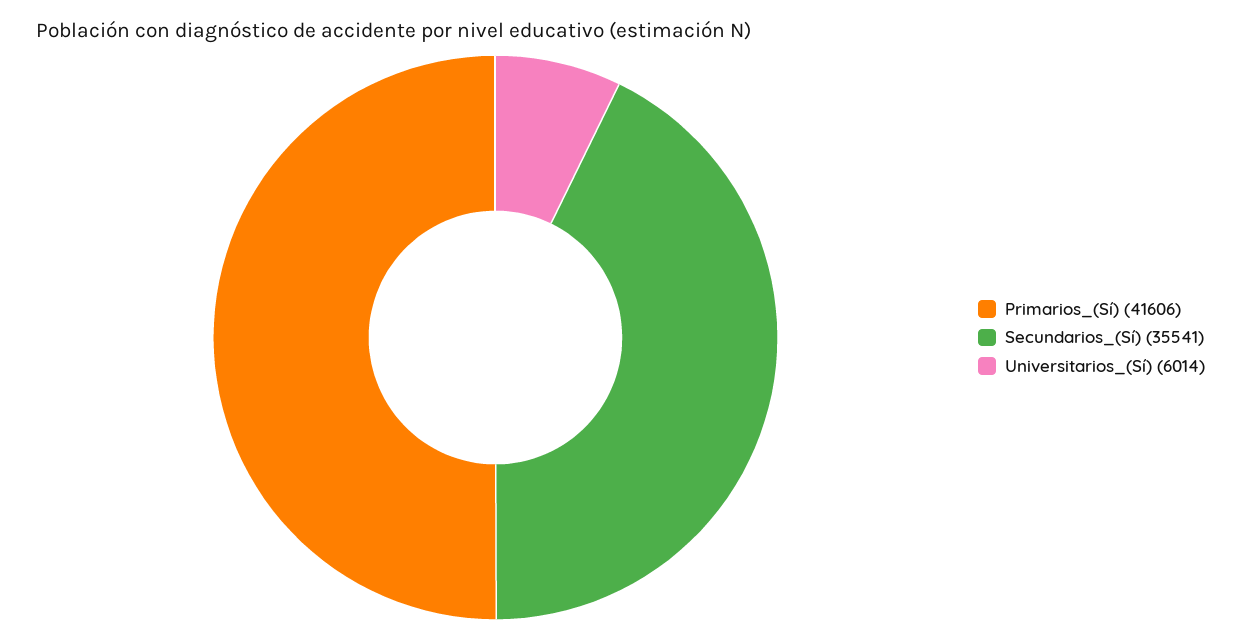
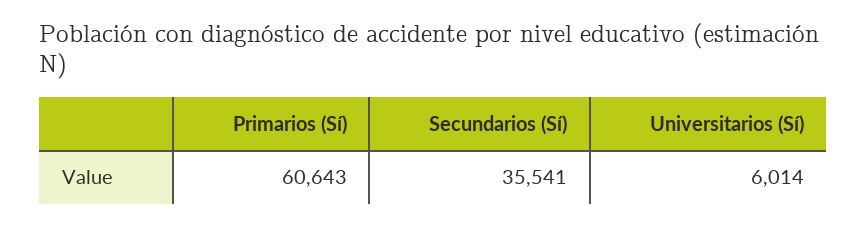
Primarios_(Sí): 41606 -> 60643

